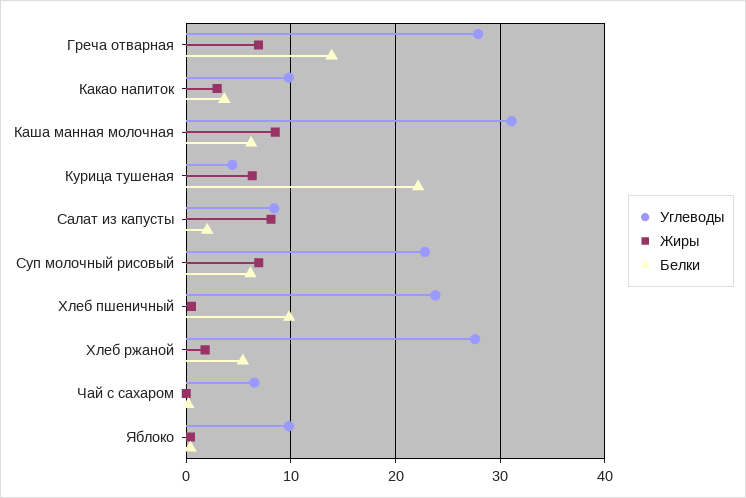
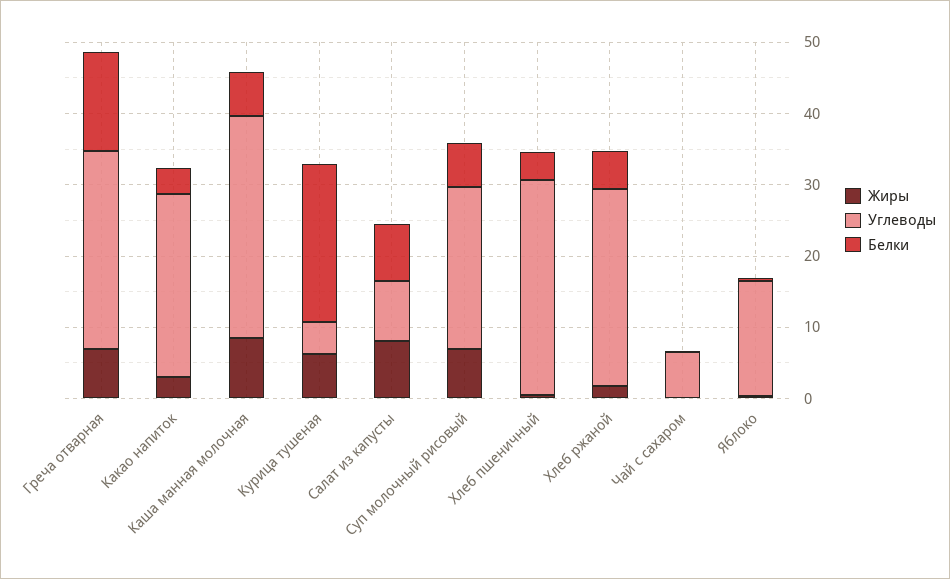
Углеводы, Какао напиток: 10 -> 26
Белки, Салат из капусты: 2 -> 8
Углеводы, Хлеб пшеничный: 24 -> 30
Белки, Хлеб пшеничный: 10 -> 4
Углеводы, Яблоко: 10 -> 16

